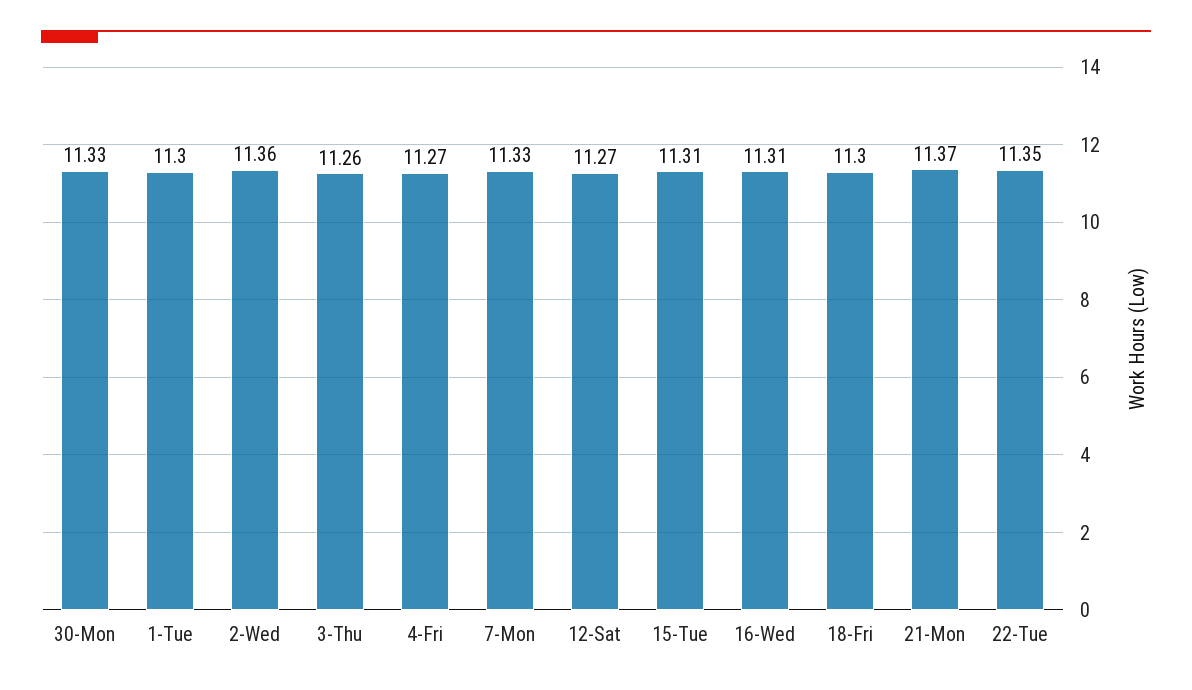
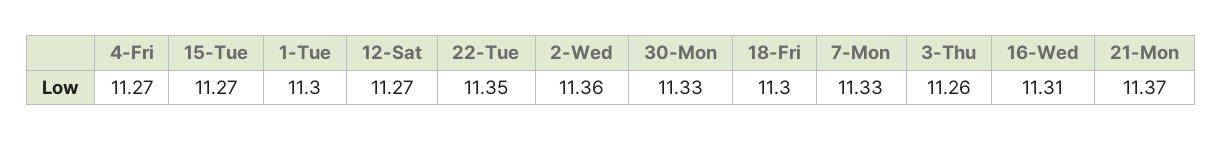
15-Tue: 11.31 -> 11.27

